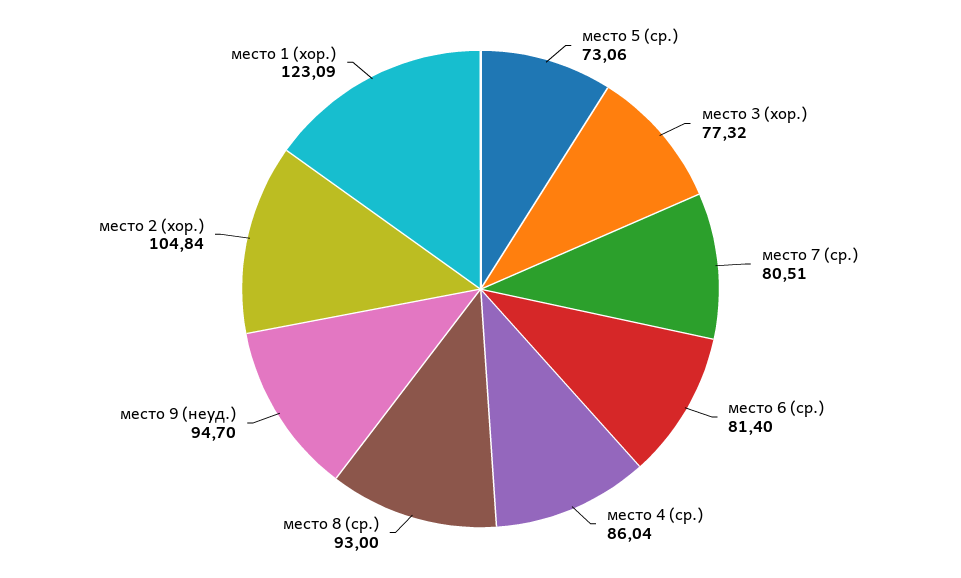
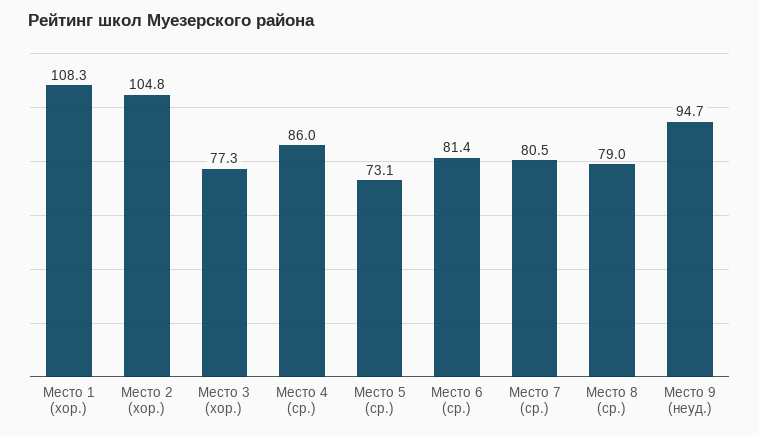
место 8 (ср.): 93 -> 79
место 1 (хор.): 123.09 -> 108.3

